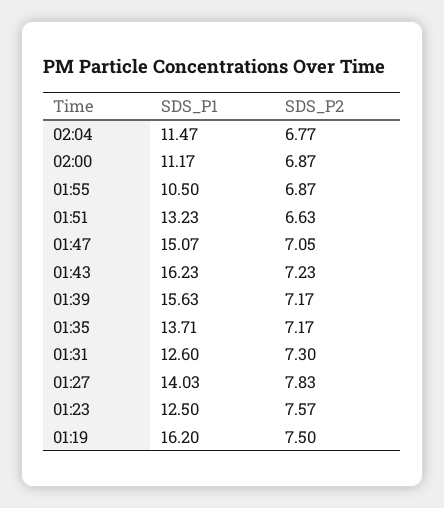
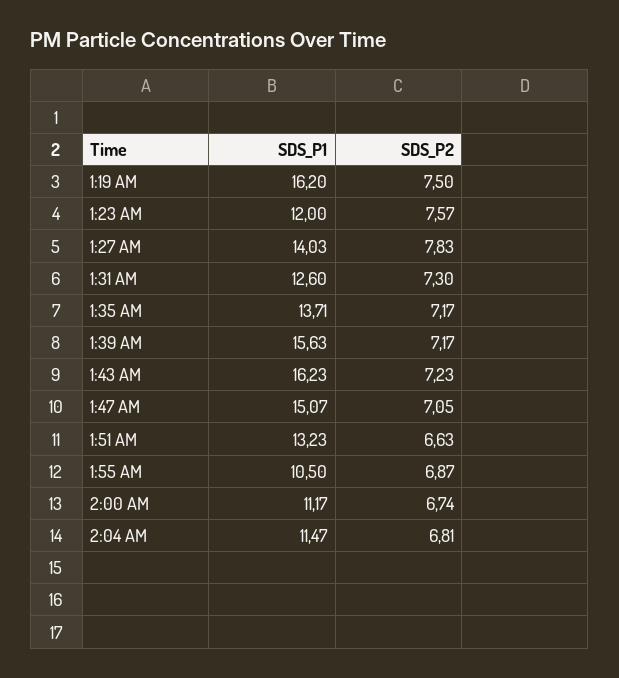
SDS_P2, 02:04: 6.77 -> 6.81
SDS_P2, 02:00: 6.87 -> 6.74
SDS_P1, 01:23: 12.5 -> 12

